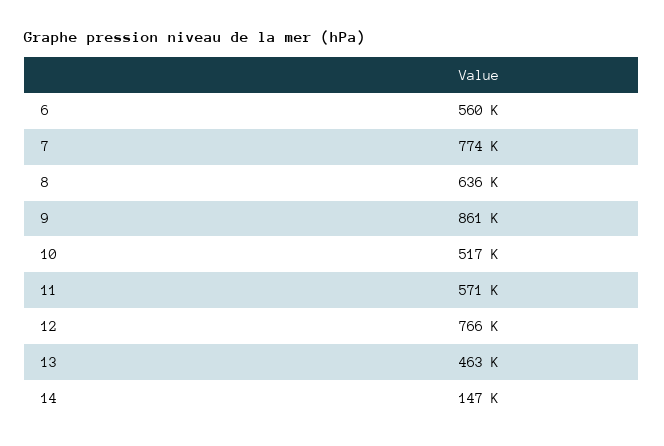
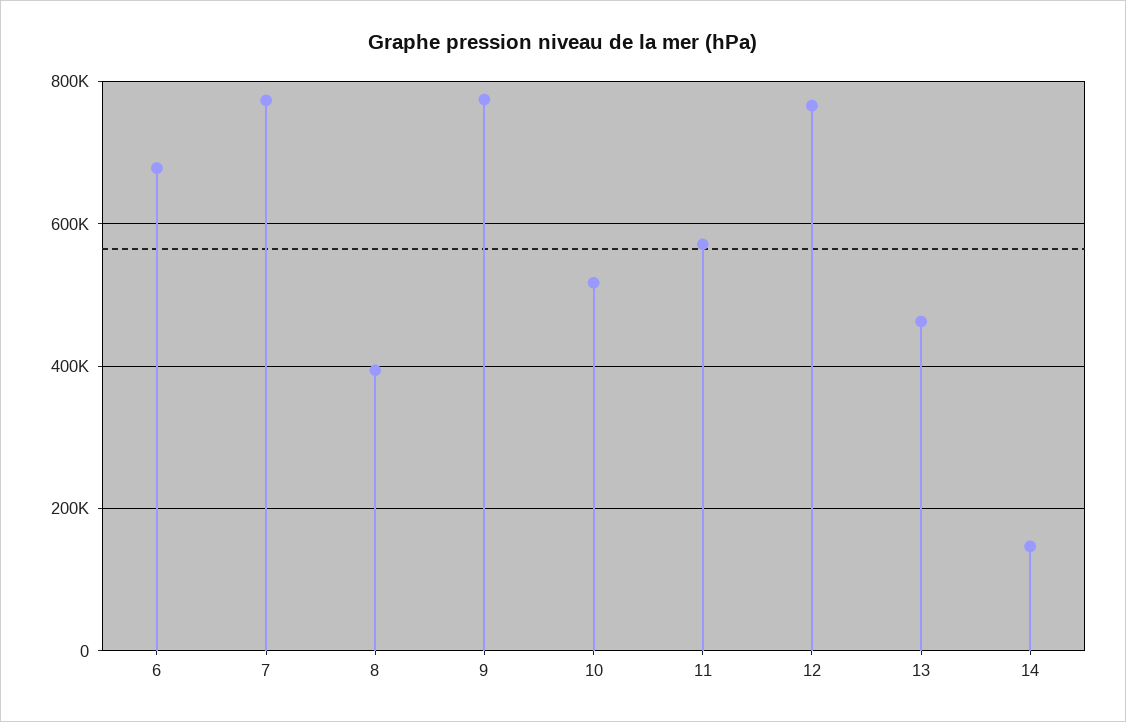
6: 560000 -> 680000
8: 636000 -> 400000
9: 861000 -> 780000

